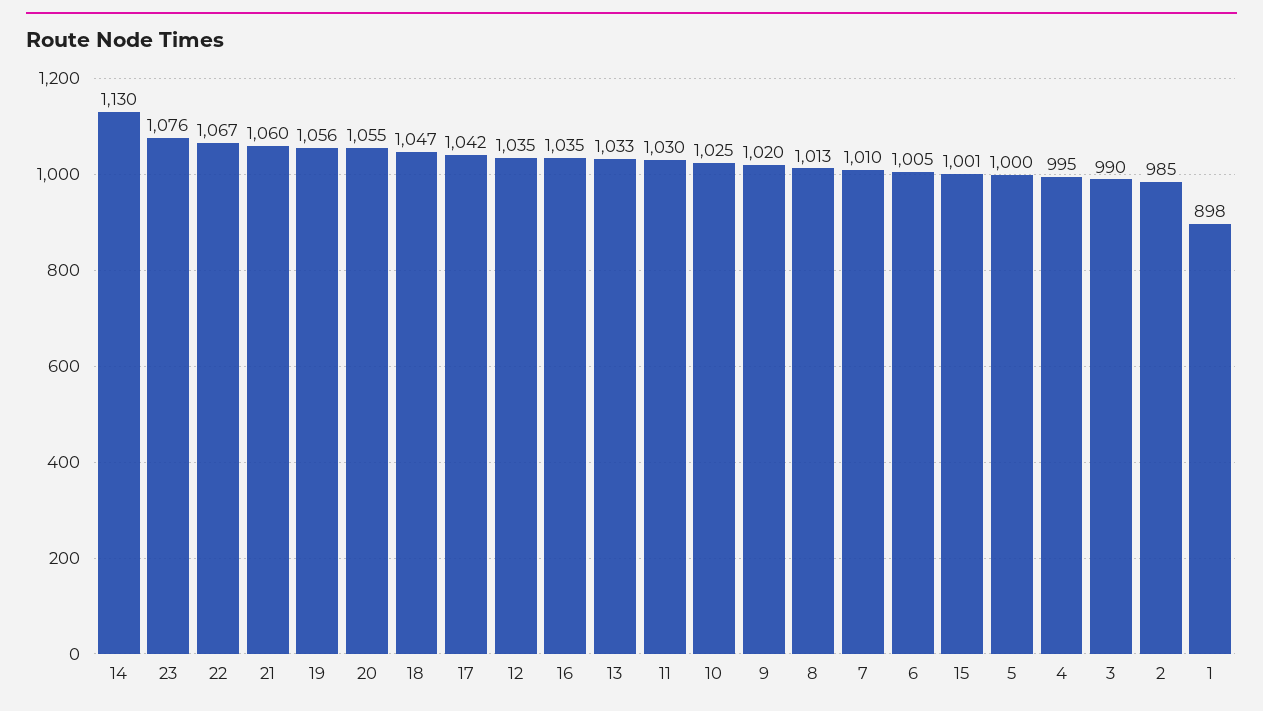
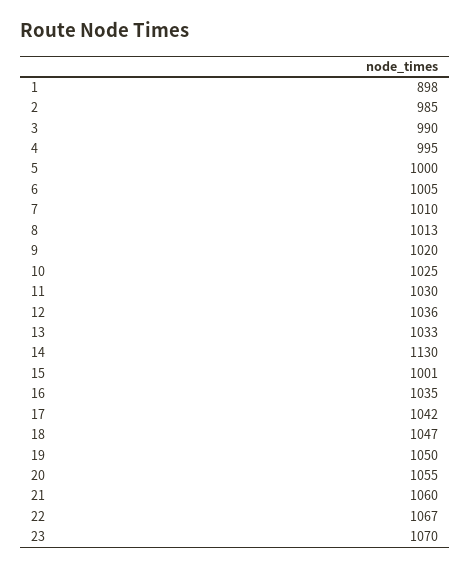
23: 1076 -> 1070
19: 1056 -> 1050
12: 1035 -> 1036

